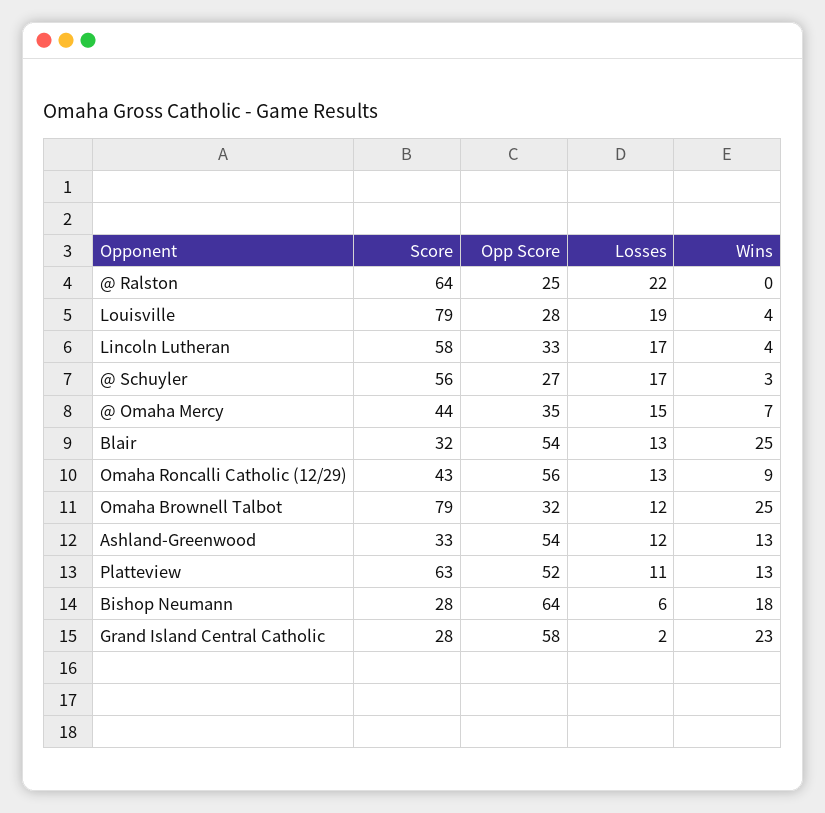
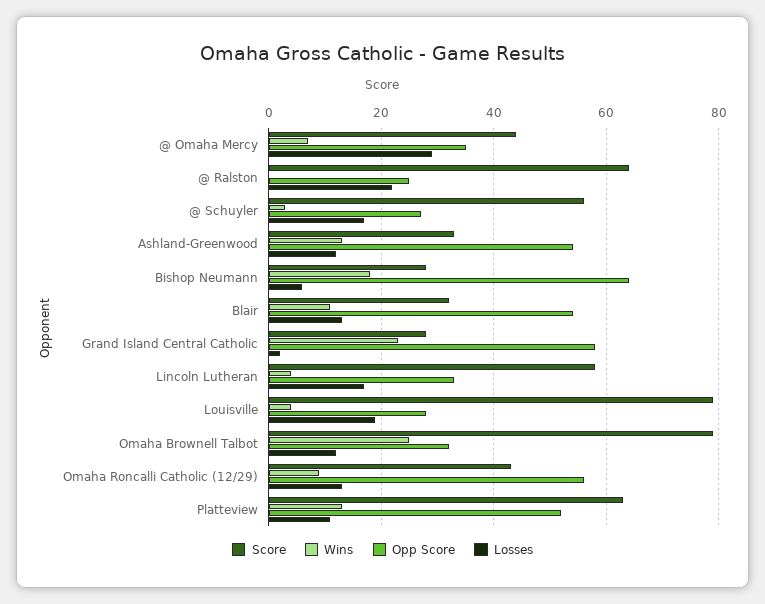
Losses, @ Omaha Mercy: 15 -> 30
Wins, Blair: 25 -> 10

